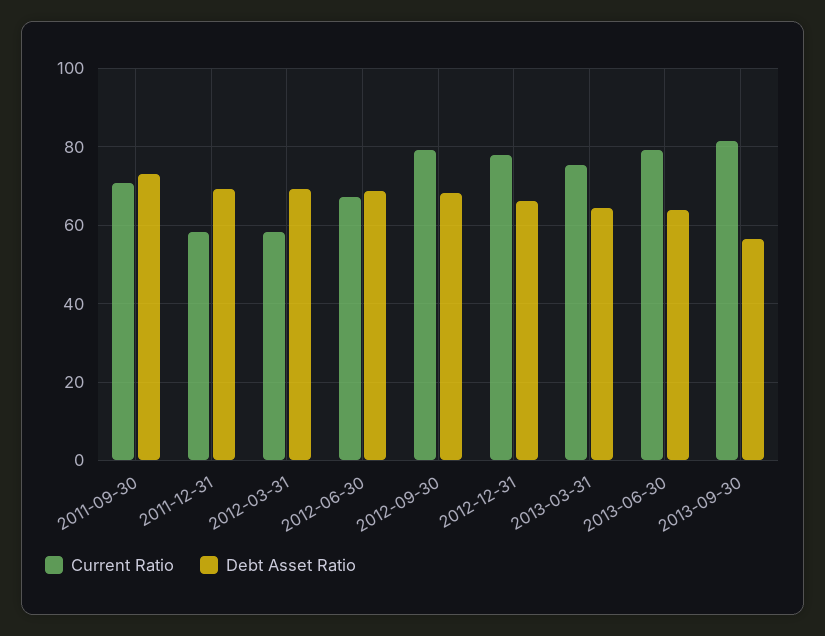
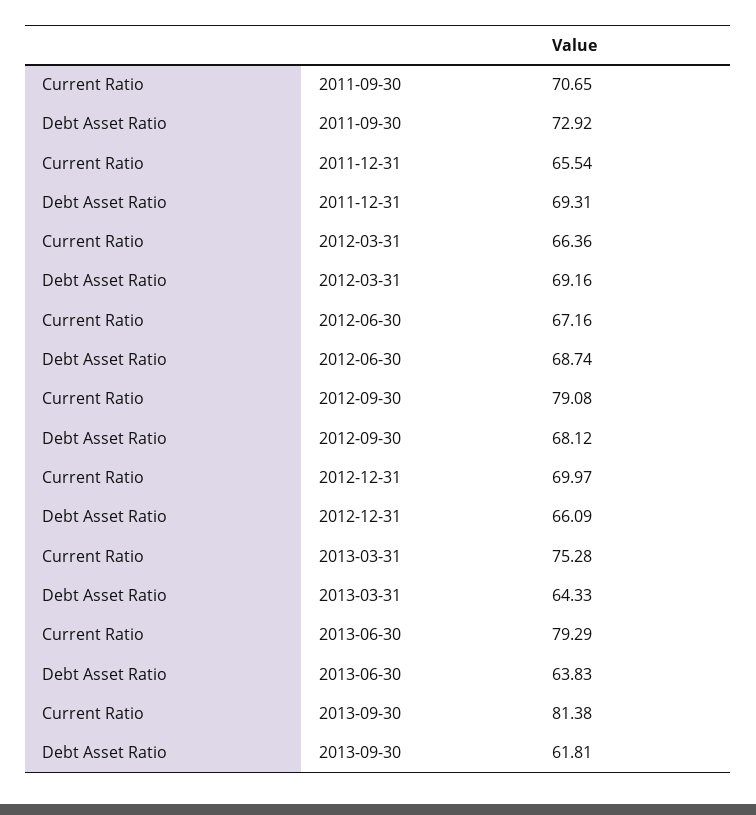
Current Ratio, 2011-12-31: 58 -> 65.54
Current Ratio, 2012-03-31: 58 -> 66.36
Current Ratio, 2012-12-31: 78 -> 69.97
Debt Asset Ratio, 2013-09-30: 56 -> 61.81

